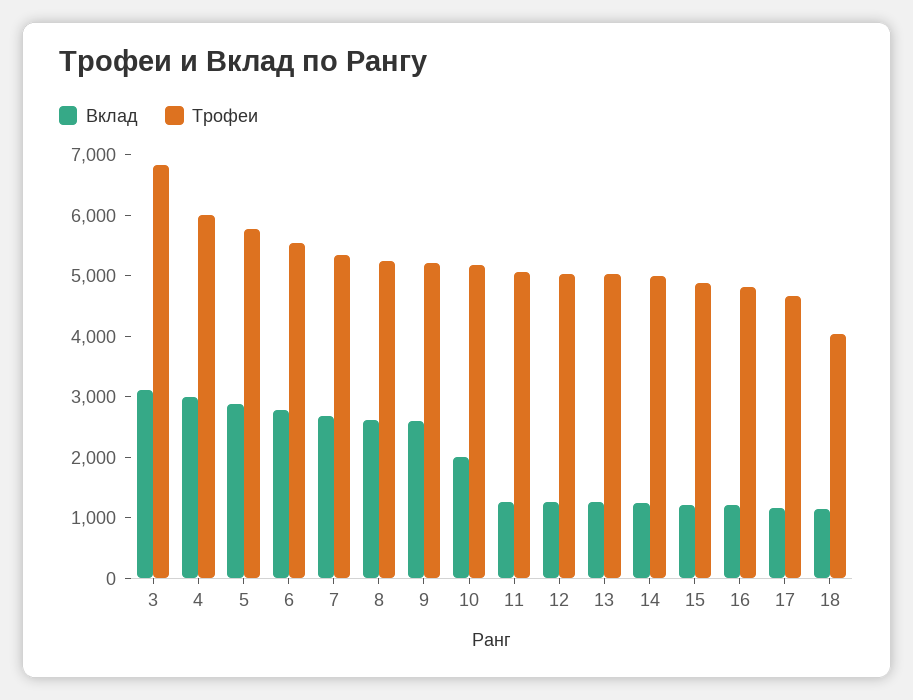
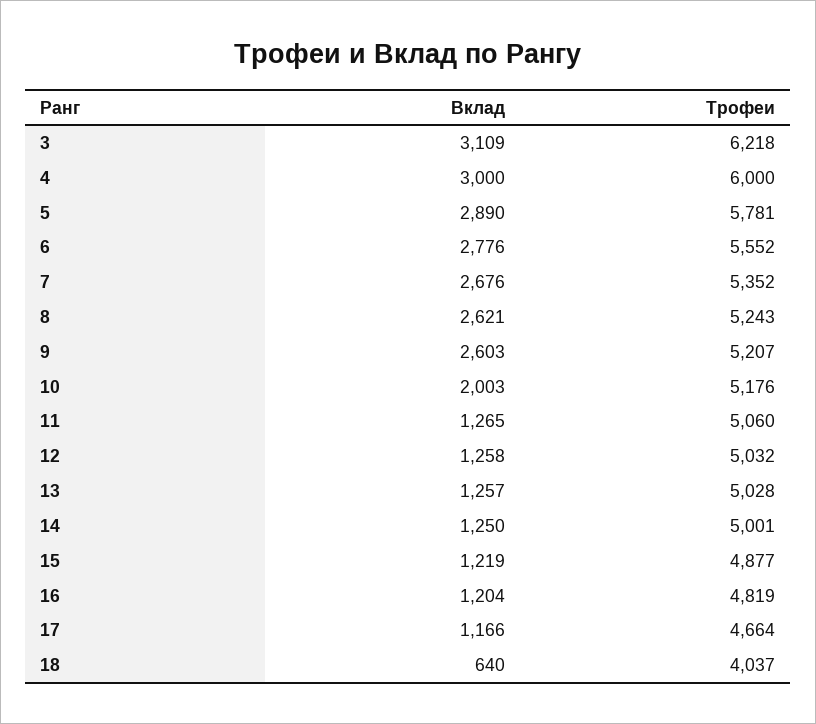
Трофеи, 3: 6800 -> 6218
Вклад, 18: 1200 -> 640

